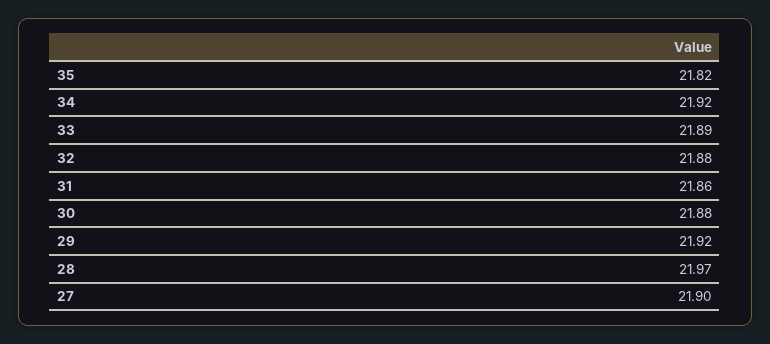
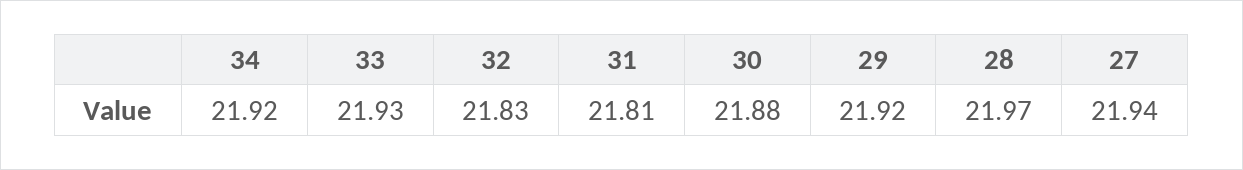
35: 21.82 -> none
33: 21.89 -> 21.93
32: 21.88 -> 21.83
31: 21.86 -> 21.81
27: 21.9 -> 21.94

